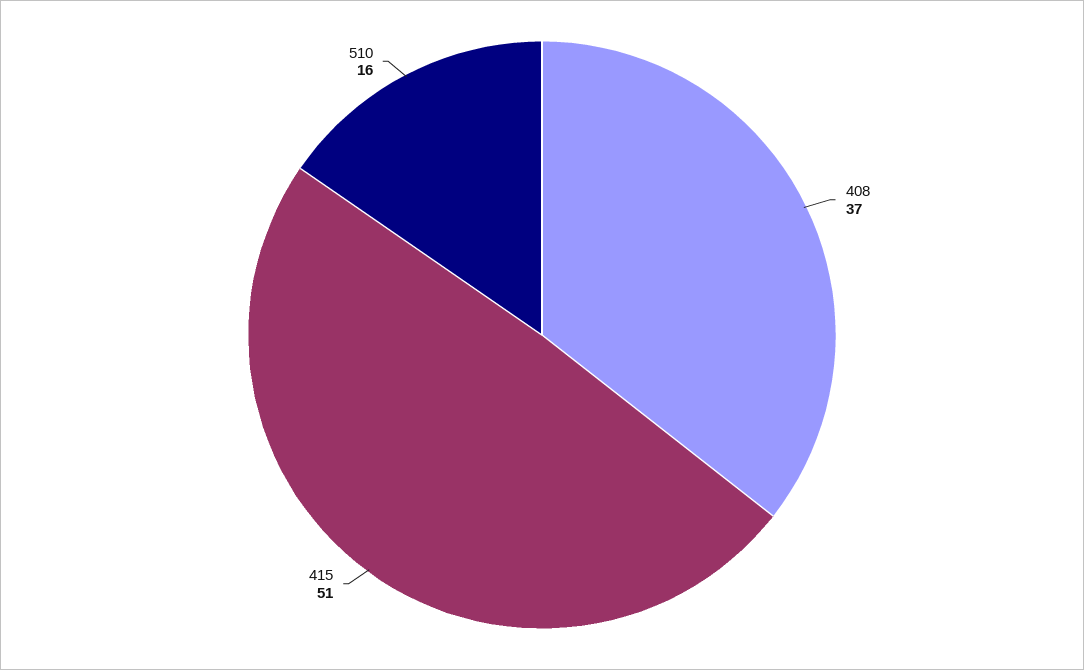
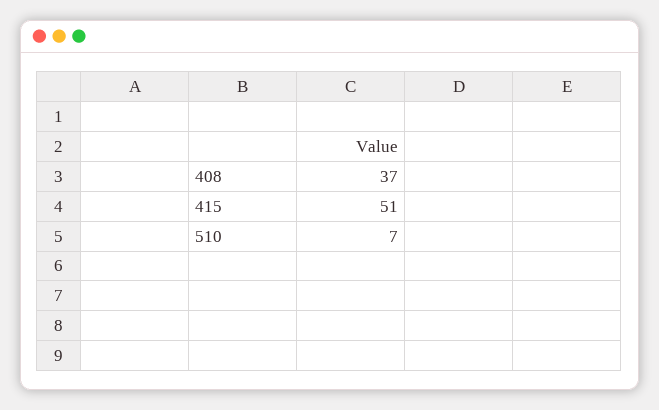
510: 16 -> 7

